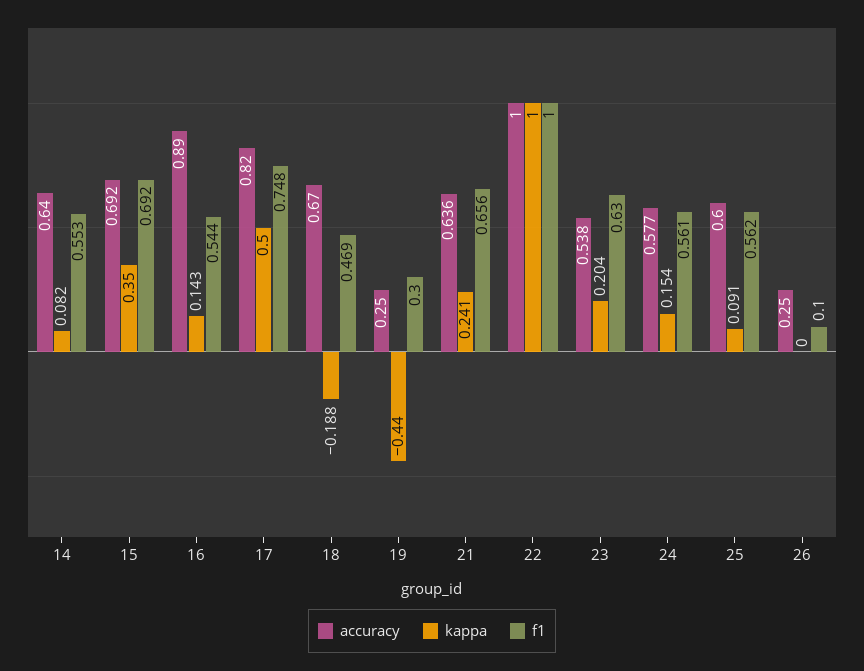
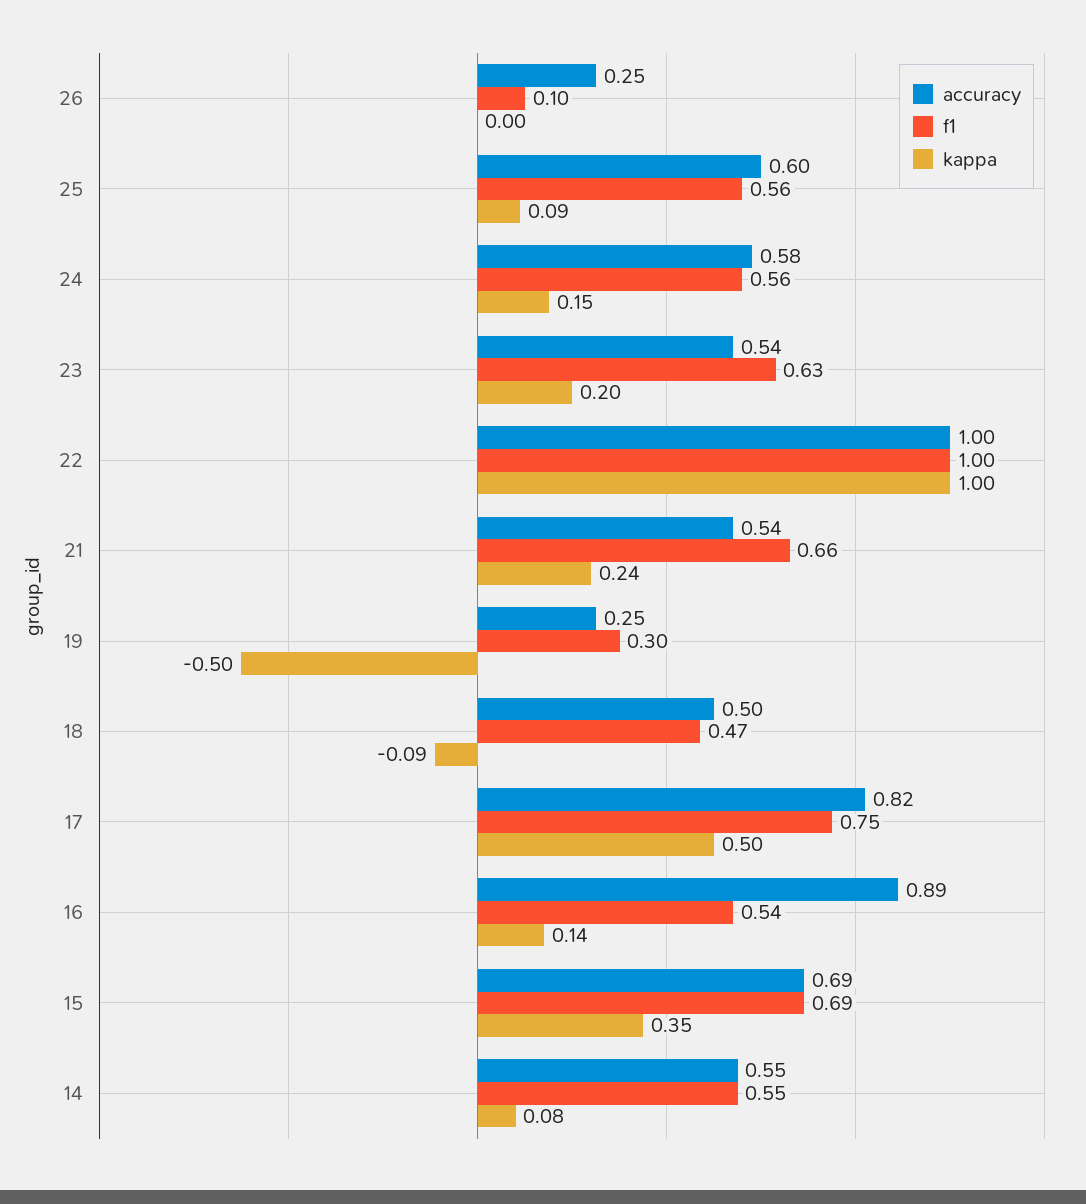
accuracy, 14: 0.64 -> 0.55
accuracy, 18: 0.67 -> 0.5
kappa, 18: -0.188 -> -0.09
kappa, 19: -0.44 -> -0.5
accuracy, 21: 0.636 -> 0.54

